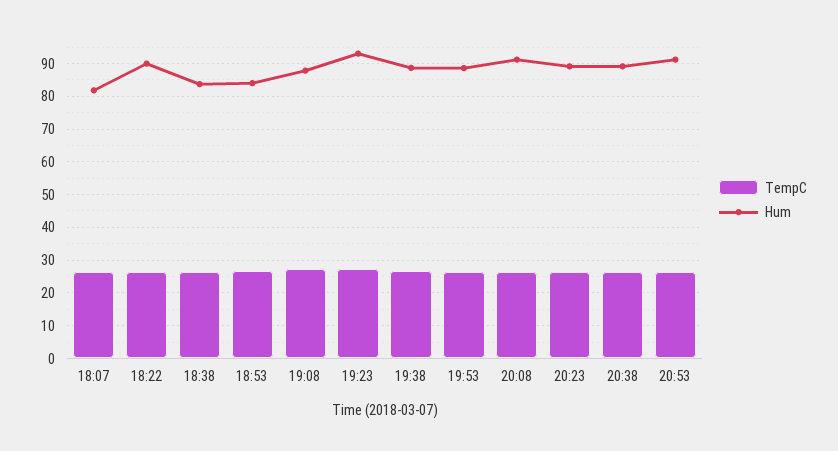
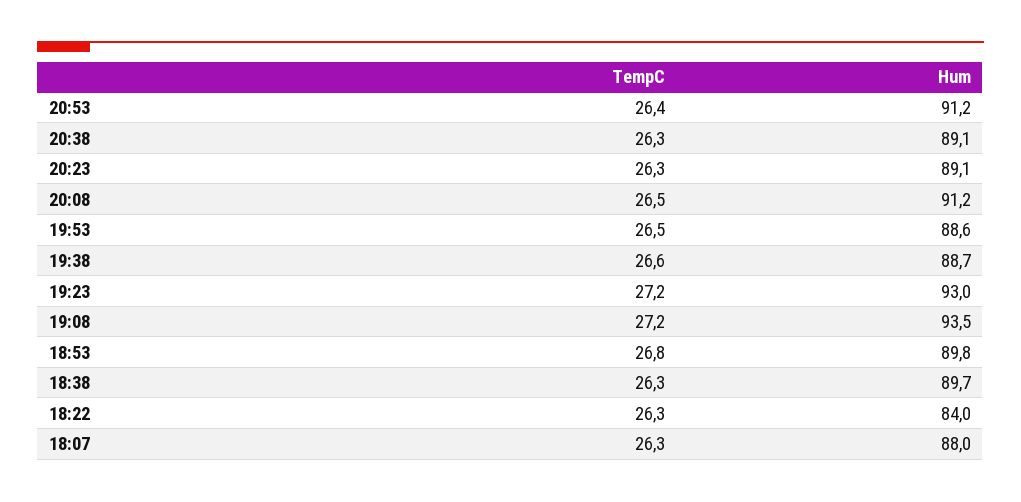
Hum, 18:07: 82 -> 88
Hum, 18:22: 90 -> 84
Hum, 18:38: 84 -> 89.7
Hum, 18:53: 84 -> 89.8
Hum, 19:08: 88 -> 93.5

